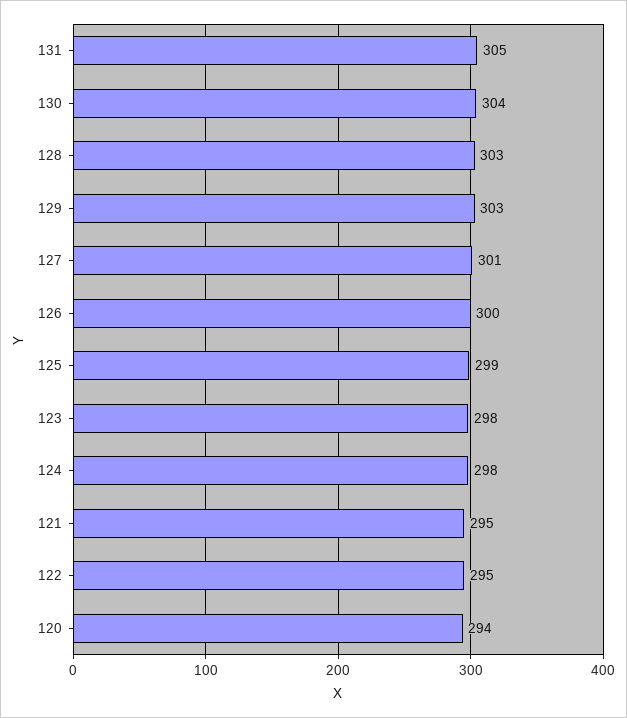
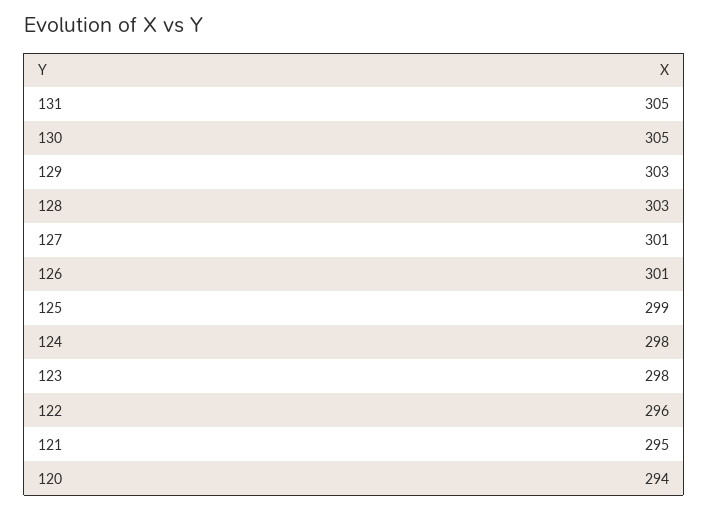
130: 304 -> 305
126: 300 -> 301
122: 295 -> 296

